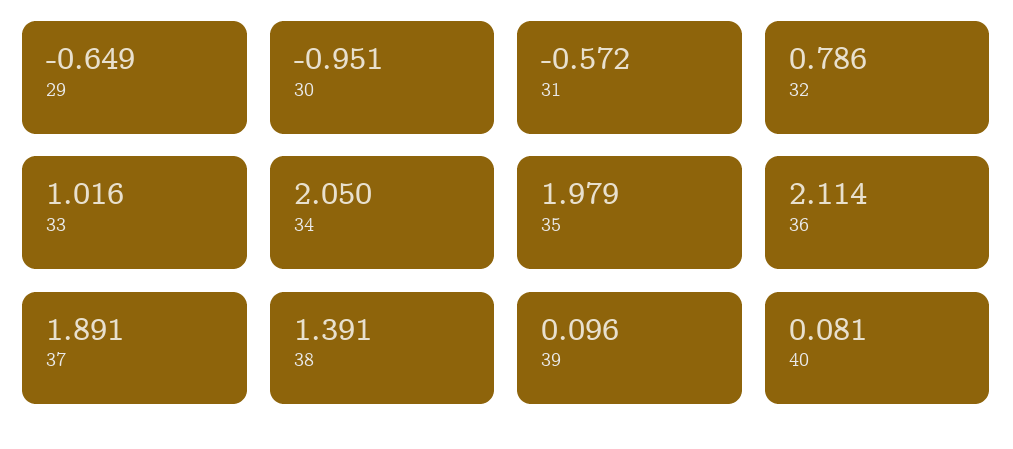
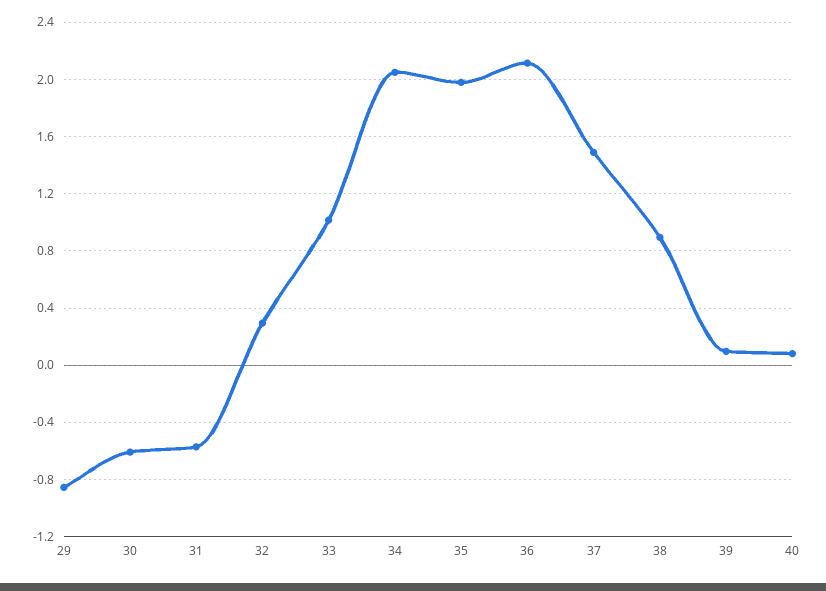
29: -0.649 -> -0.85
30: -0.951 -> -0.6
32: 0.786 -> 0.3
37: 1.891 -> 1.5
38: 1.391 -> 0.9

